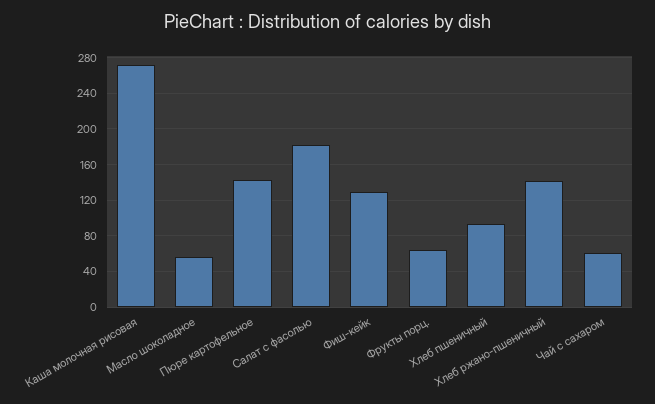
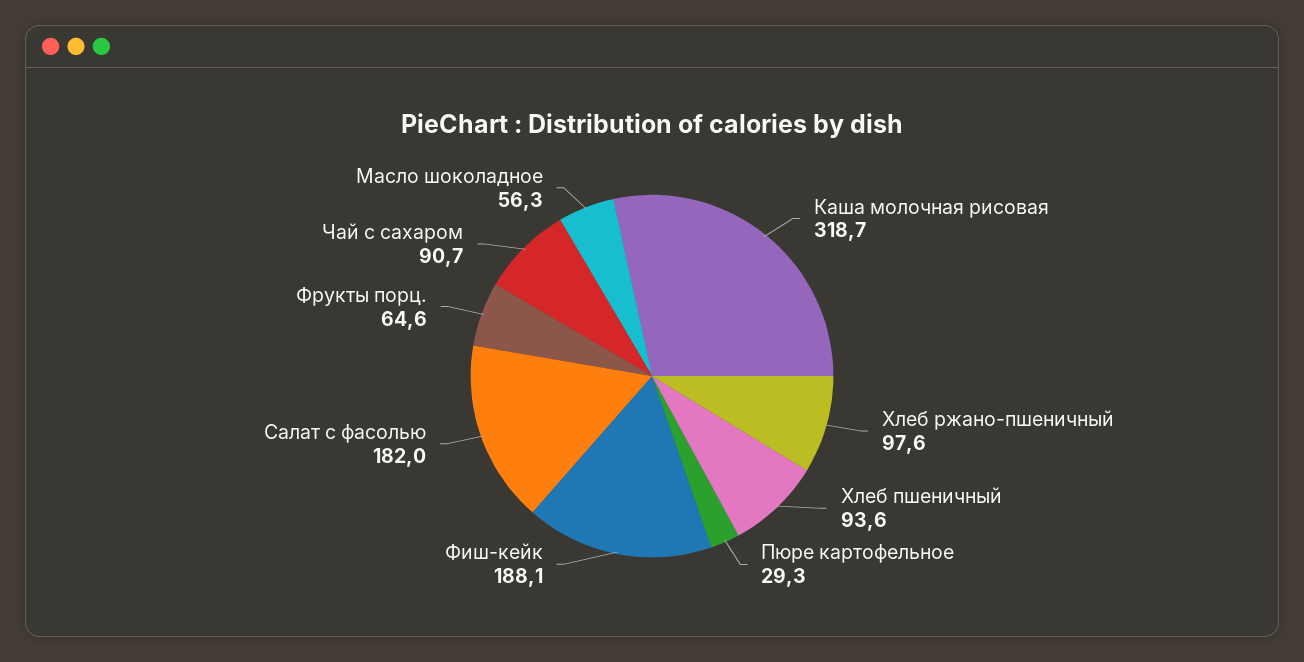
Каша молочная рисовая: 270 -> 318.7
Пюре картофельное: 140 -> 29.3
Фиш-кейк: 130 -> 188.1
Хлеб ржано-пшеничный: 140 -> 97.6
Чай с сахаром: 60 -> 90.7

